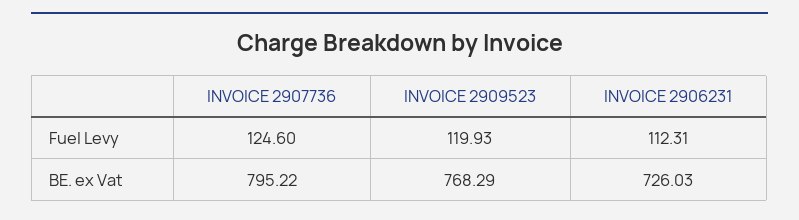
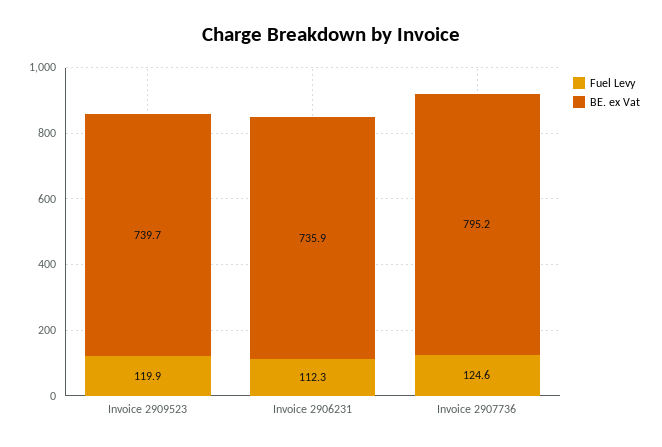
BE. ex Vat, INVOICE 2909523: 768.29 -> 739.7
BE. ex Vat, INVOICE 2906231: 726.03 -> 735.9

